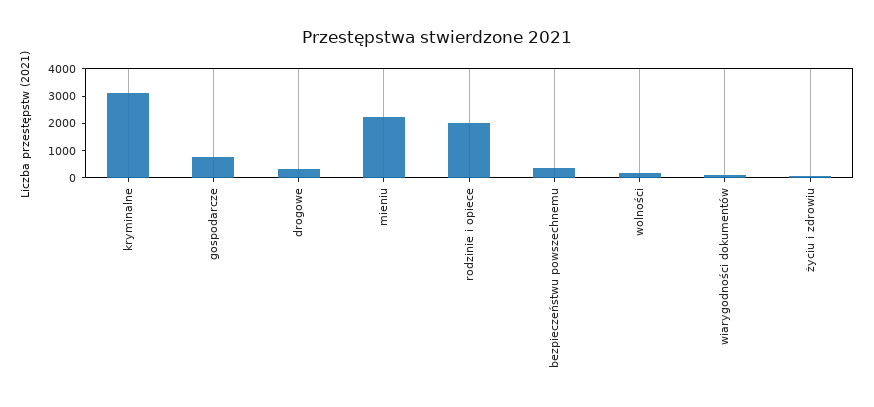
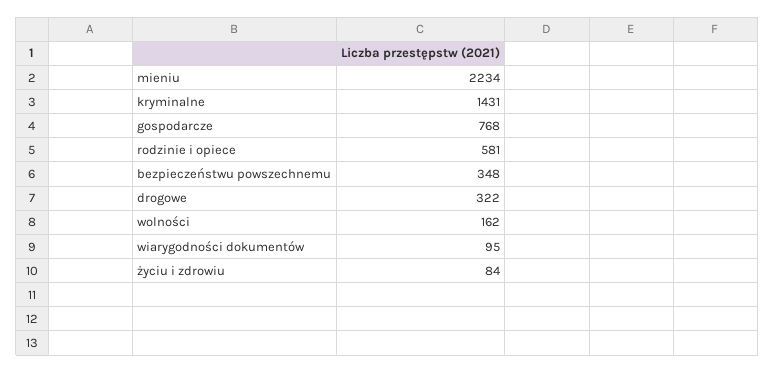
kryminalne: 3000 -> 1431
rodzinie i opiece: 2000 -> 581

